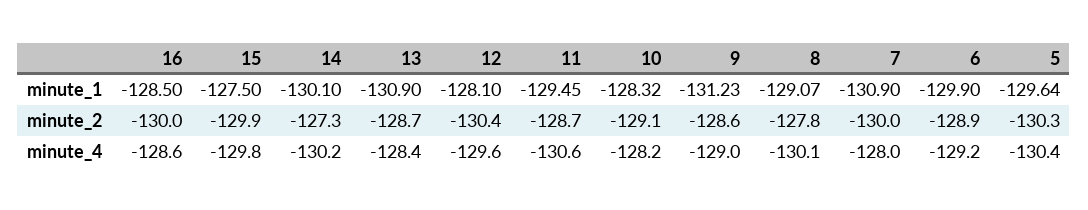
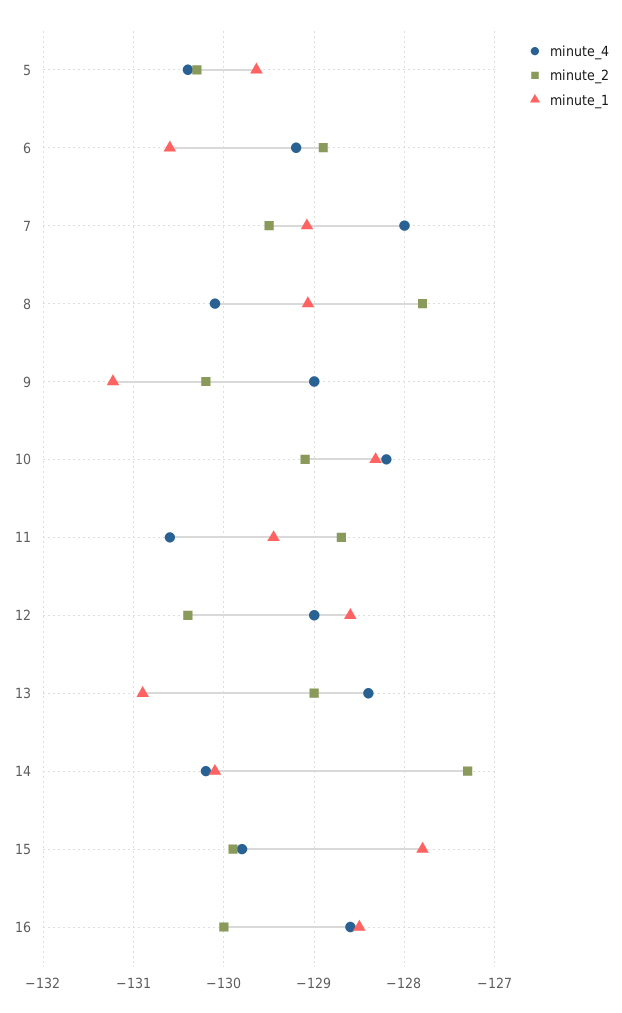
minute_1, 15: -127.5 -> -127.8
minute_1, 12: -128.1 -> -128.6
minute_1, 7: -130.9 -> -129.1
minute_1, 6: -129.9 -> -130.6
minute_2, 13: -128.7 -> -129
minute_2, 9: -128.6 -> -130.2
minute_2, 7: -130 -> -129.5
minute_4, 12: -129.6 -> -129

